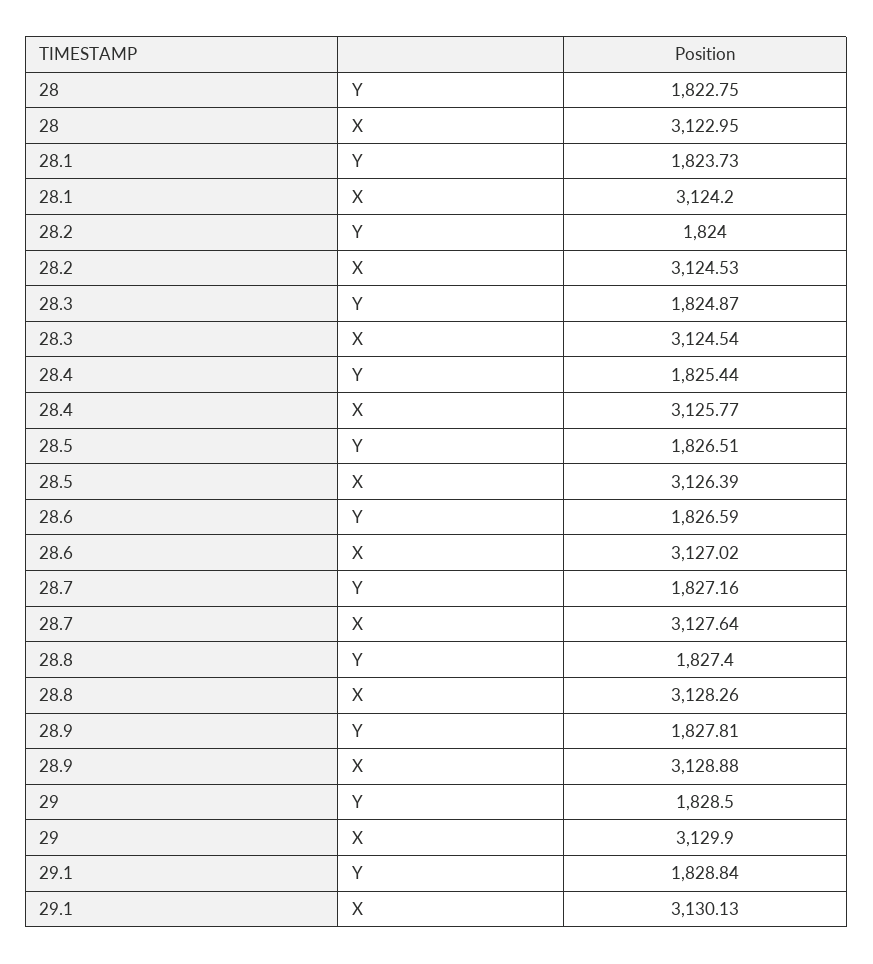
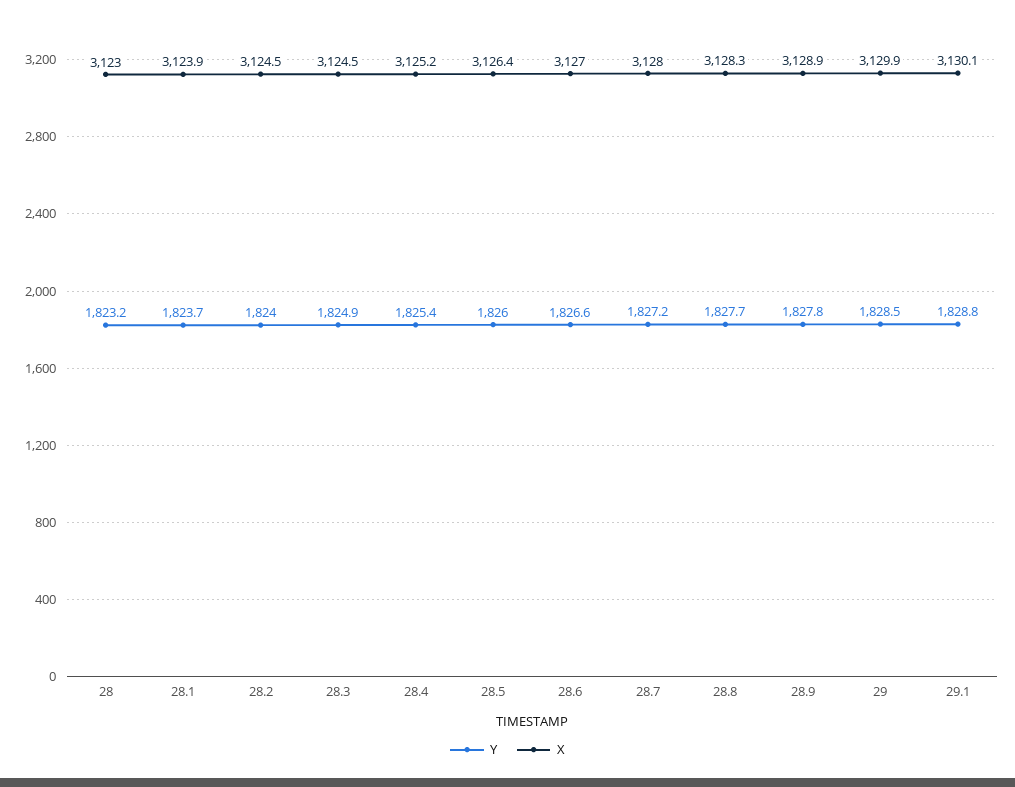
Y, 28: 1822.75 -> 1823.2
X, 28.1: 3124.2 -> 3123.9
X, 28.4: 3125.77 -> 3125.2
Y, 28.5: 1826.51 -> 1826
X, 28.7: 3127.64 -> 3128
Y, 28.8: 1827.4 -> 1827.7

